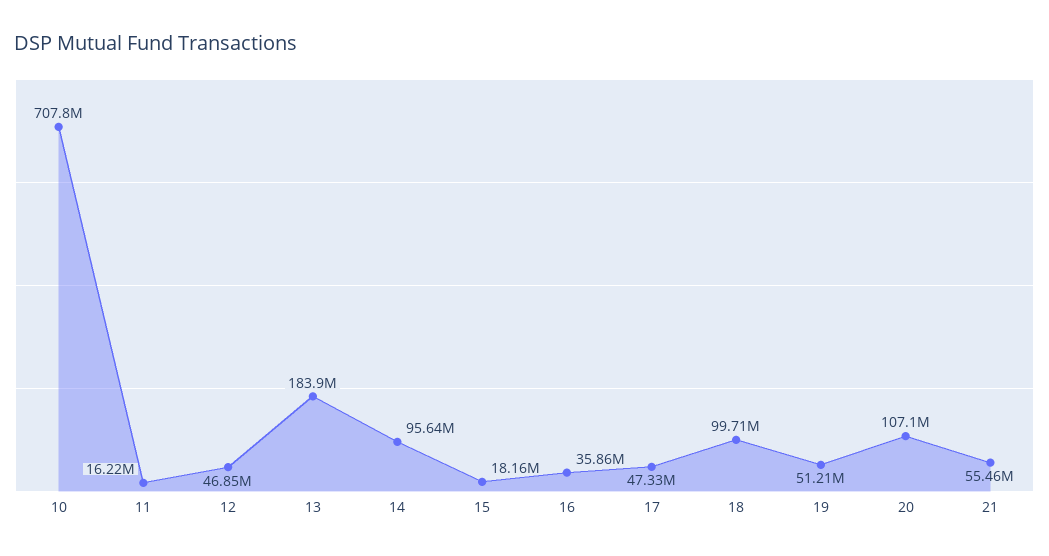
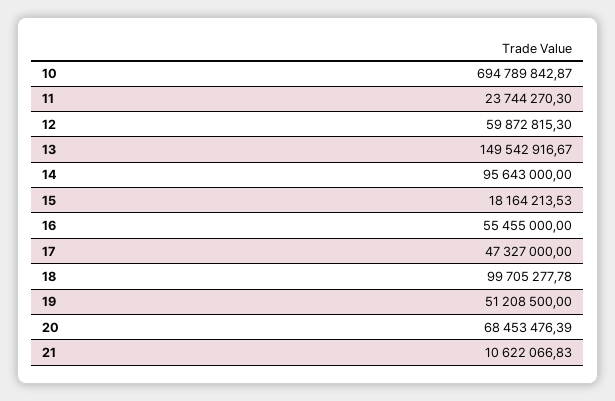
10: 707800000 -> 694789842.87
11: 16220000 -> 23744270.3
12: 46850000 -> 59872815.3
13: 183900000 -> 149542916.67
16: 35860000 -> 55455000
20: 107100000 -> 68453476.39
21: 55460000 -> 10622066.83

